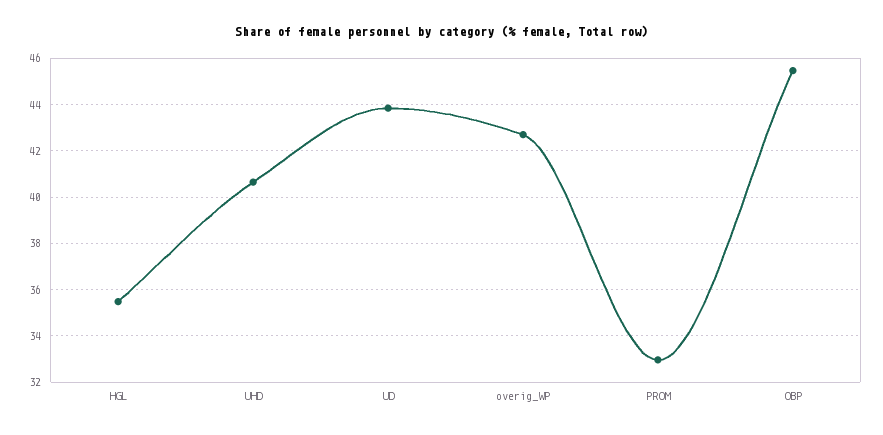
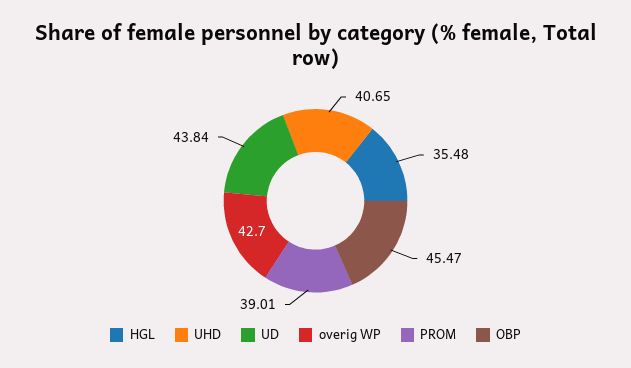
PROM: 33 -> 39.01

